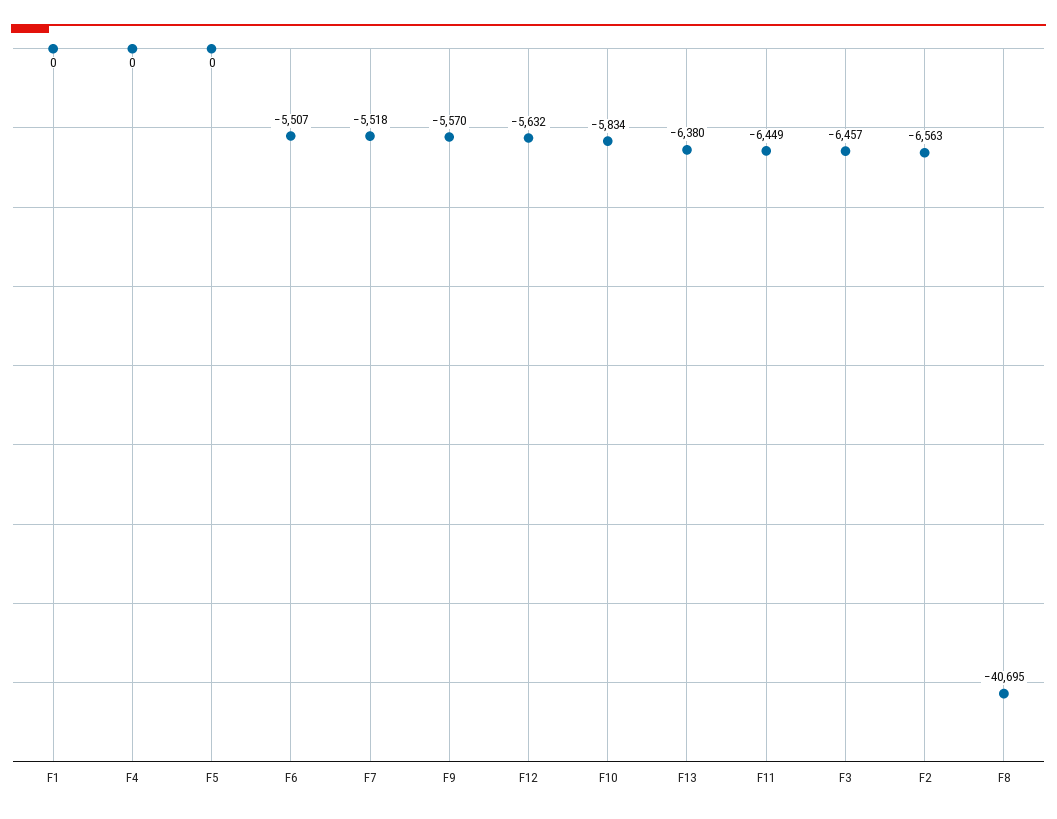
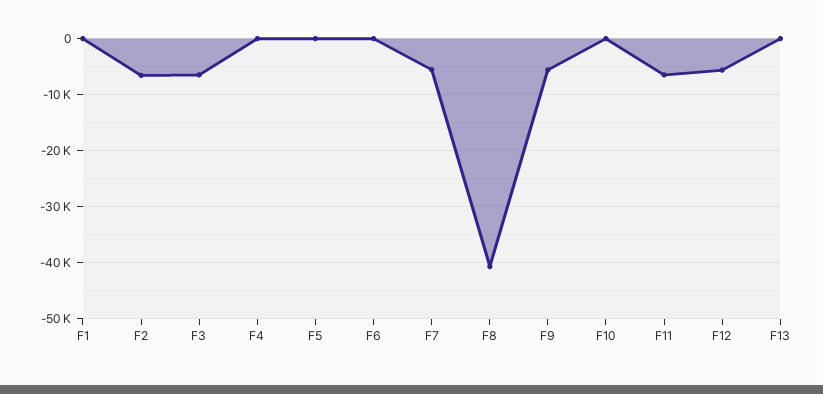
F6: -5507 -> 0
F10: -5834 -> 0
F13: -6380 -> 0

